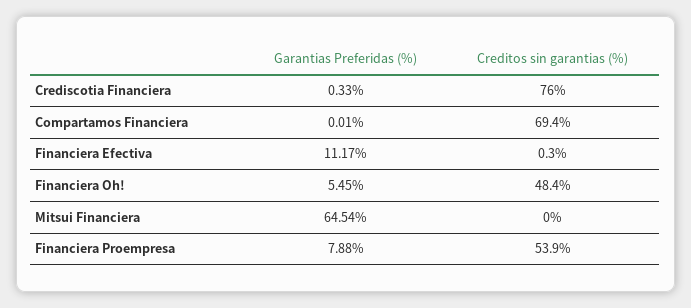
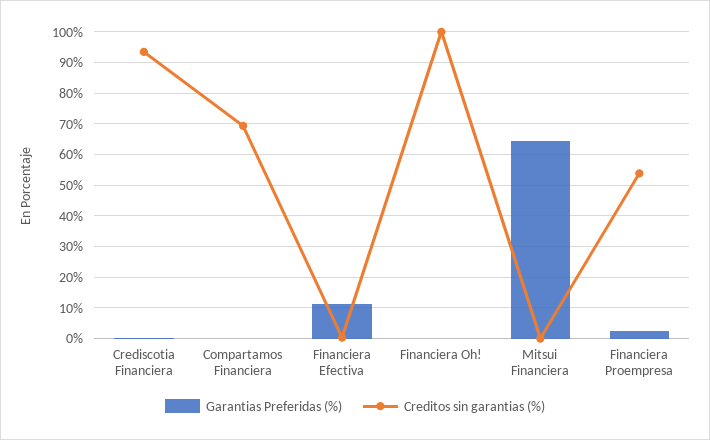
Creditos sin garantias (%), Crediscotia Financiera: 76 -> 94
Garantias Preferidas (%), Financiera Oh!: 5.45 -> 0
Creditos sin garantias (%), Financiera Oh!: 48.4 -> 100
Garantias Preferidas (%), Financiera Proempresa: 7.88 -> 2

